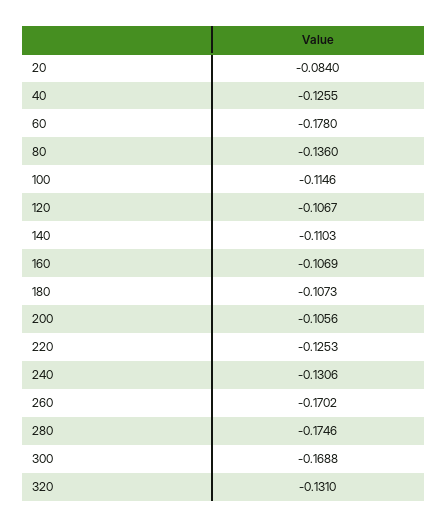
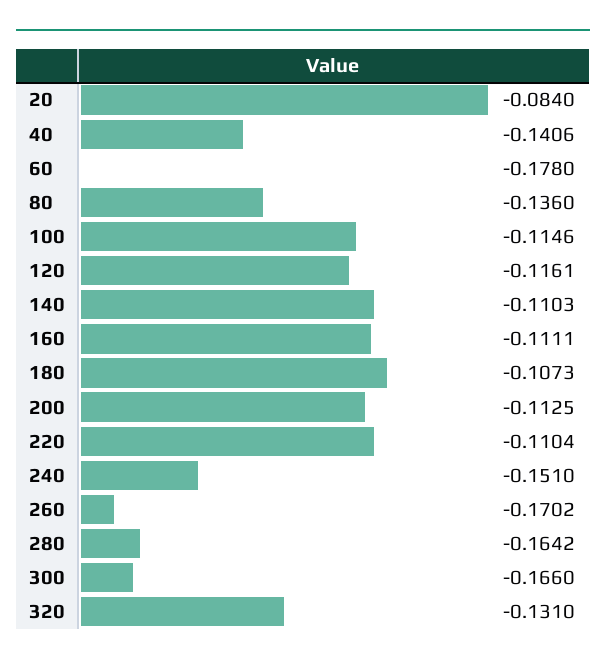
40: -0.1255 -> -0.1406
120: -0.1067 -> -0.1161
160: -0.1069 -> -0.1111
200: -0.1056 -> -0.1125
220: -0.1253 -> -0.1104
240: -0.1306 -> -0.151
280: -0.1746 -> -0.1642
300: -0.1688 -> -0.166

